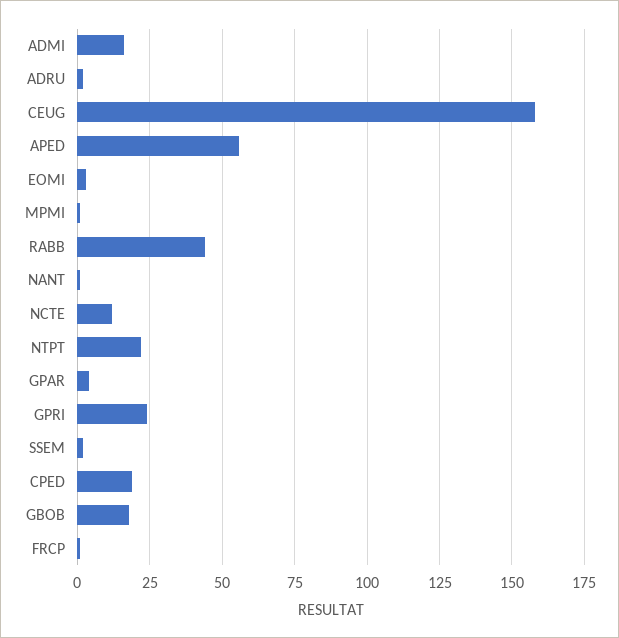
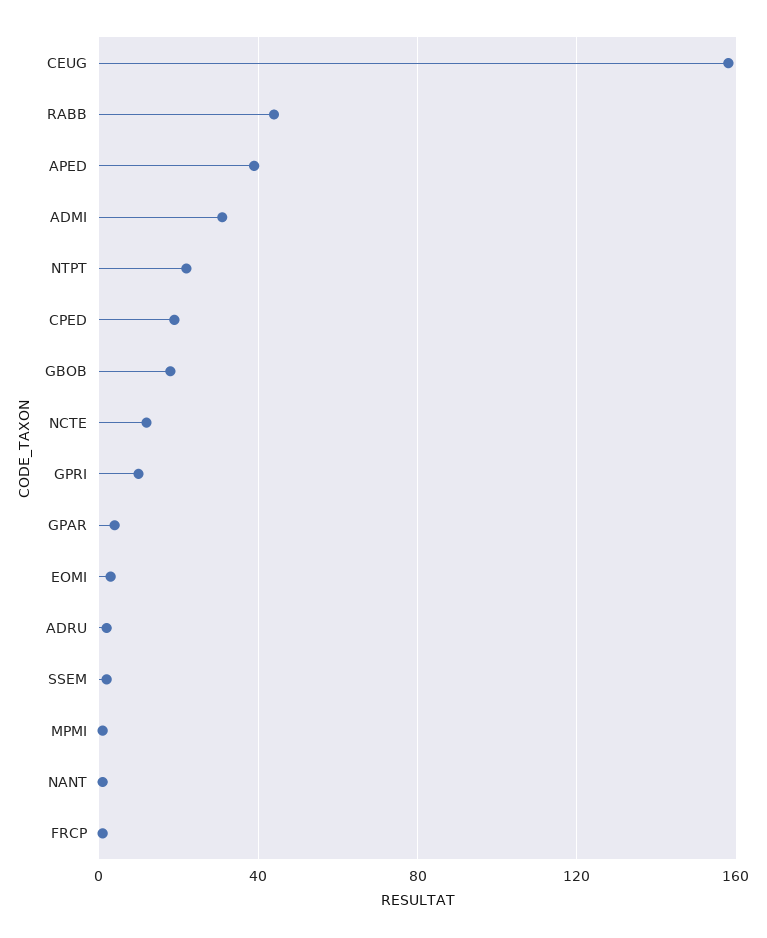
ADMI: 15 -> 30
APED: 55 -> 40
GPRI: 25 -> 10

